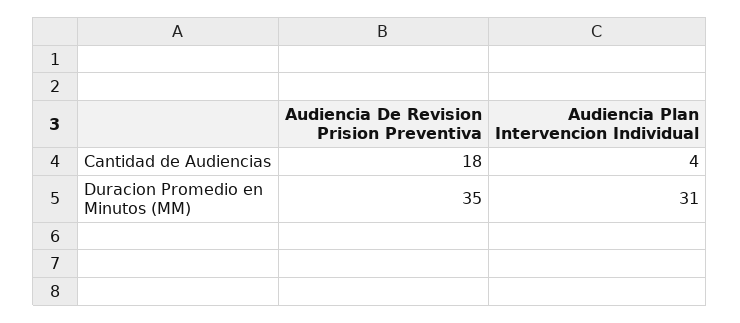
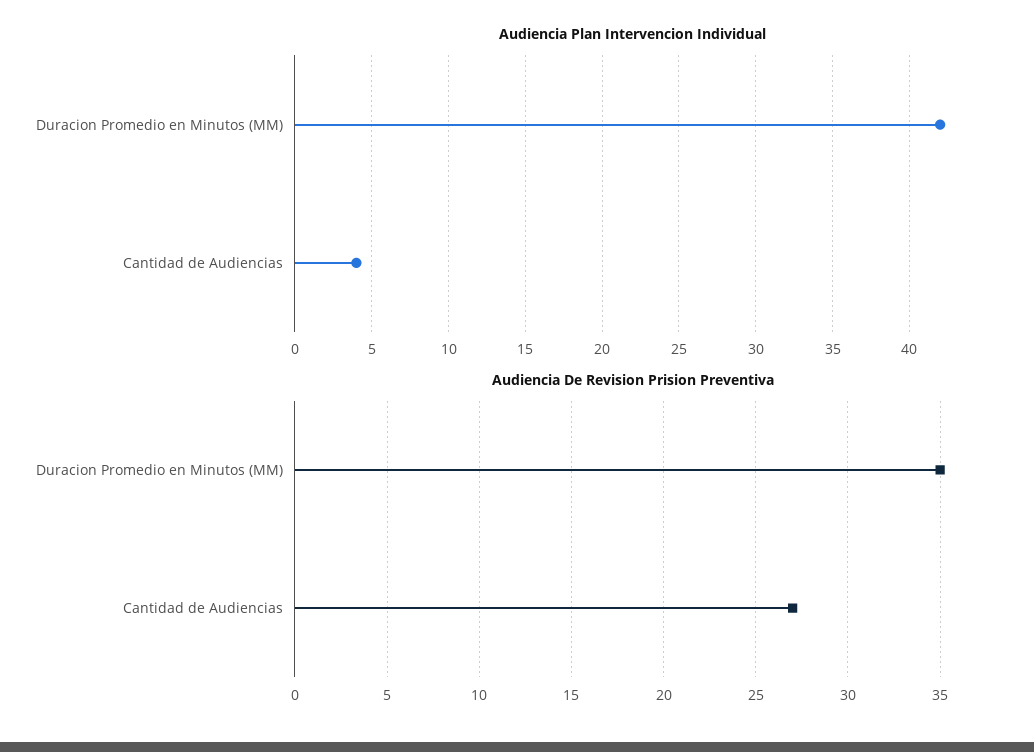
Audiencia De Revision Prision Preventiva, Cantidad de Audiencias: 18 -> 27
Audiencia Plan Intervencion Individual, Duracion Promedio en Minutos (MM): 31 -> 42

